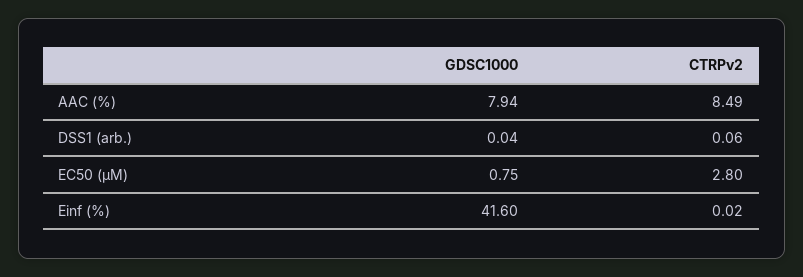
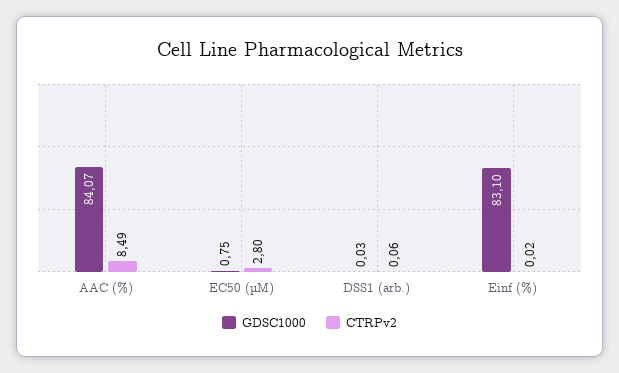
GDSC1000, AAC (%): 7.94 -> 84.07
GDSC1000, DSS1 (arb.): 0.04 -> 0.03
GDSC1000, Einf (%): 41.6 -> 83.1

